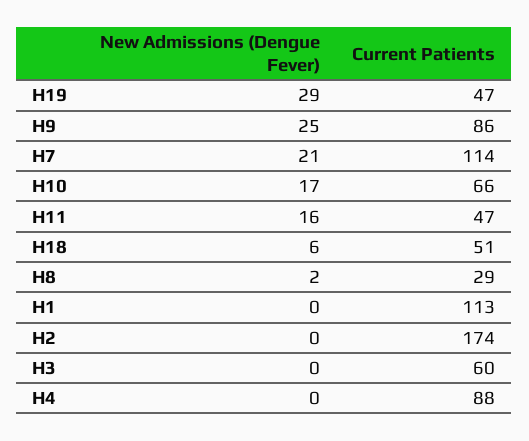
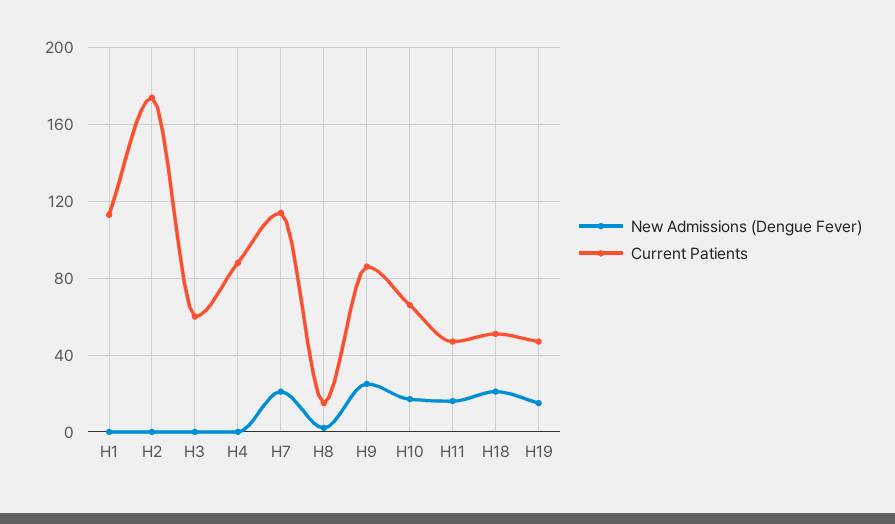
New Admissions (Dengue Fever), H19: 29 -> 15
New Admissions (Dengue Fever), H18: 6 -> 20
Current Patients, H8: 29 -> 15

